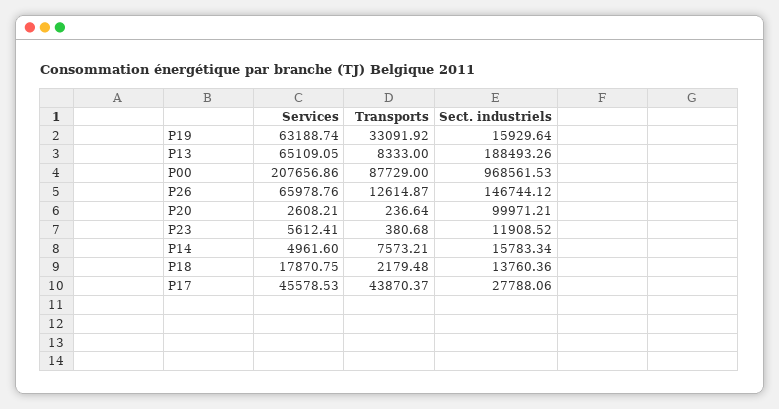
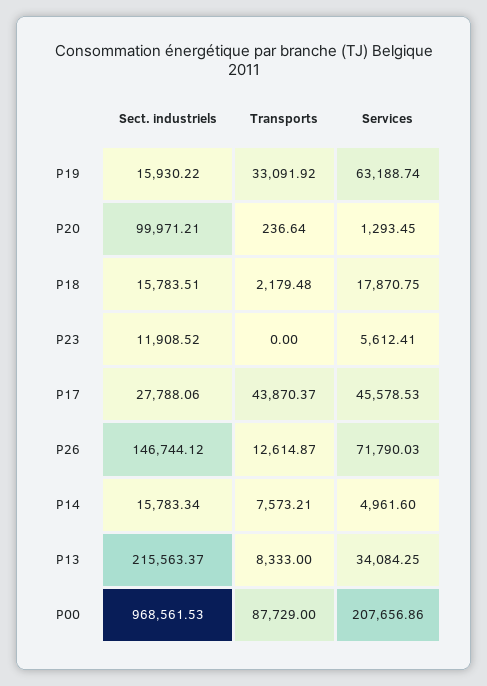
Sect. industriels, P19: 15929.64 -> 15930.22
Services, P13: 65109.05 -> 34084.25
Sect. industriels, P13: 188493.26 -> 215563.37
Services, P26: 65978.76 -> 71790.03
Services, P20: 2608.21 -> 1293.45
Transports, P23: 380.68 -> 0
Sect. industriels, P18: 13760.36 -> 15783.51

